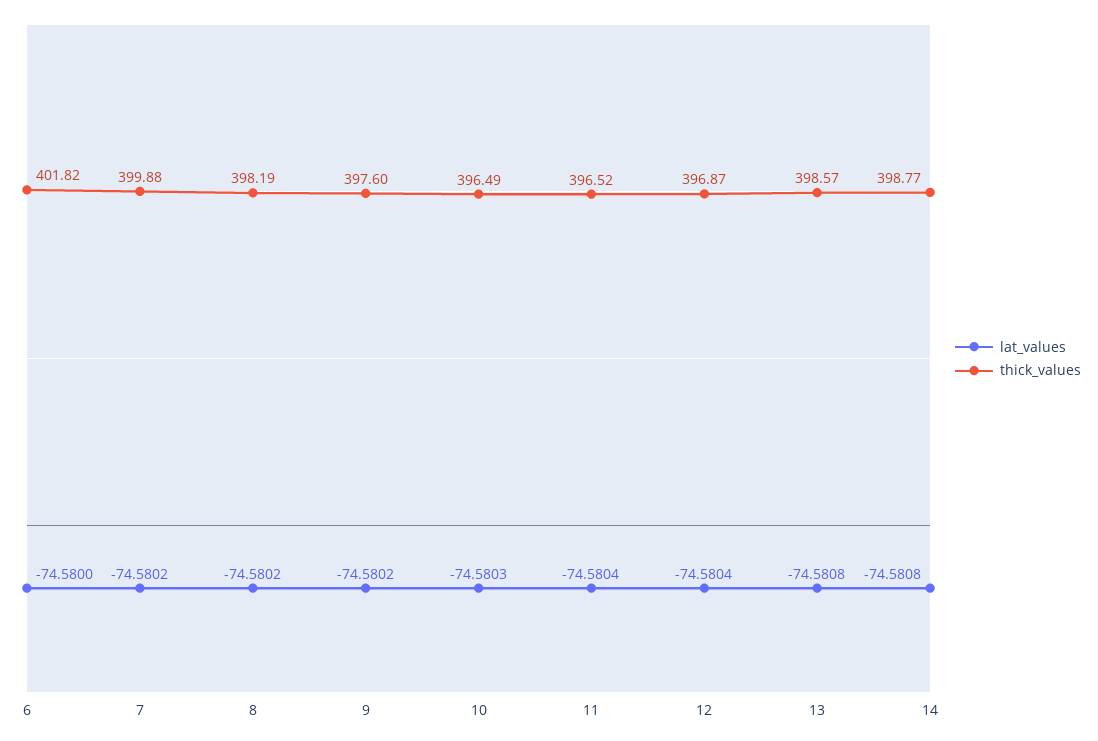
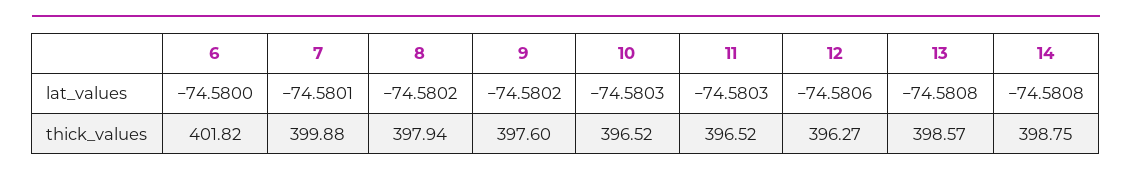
lat_values, 7: -74.5802 -> -74.5801
thick_values, 8: 398.19 -> 397.94
thick_values, 10: 396.49 -> 396.52
lat_values, 11: -74.5804 -> -74.5803
lat_values, 12: -74.5804 -> -74.5806
thick_values, 12: 396.87 -> 396.27
thick_values, 14: 398.77 -> 398.75

